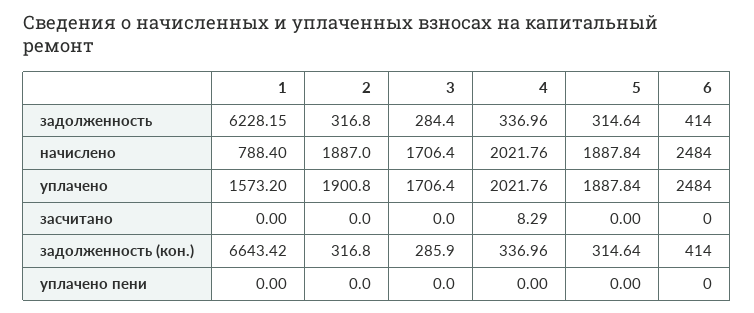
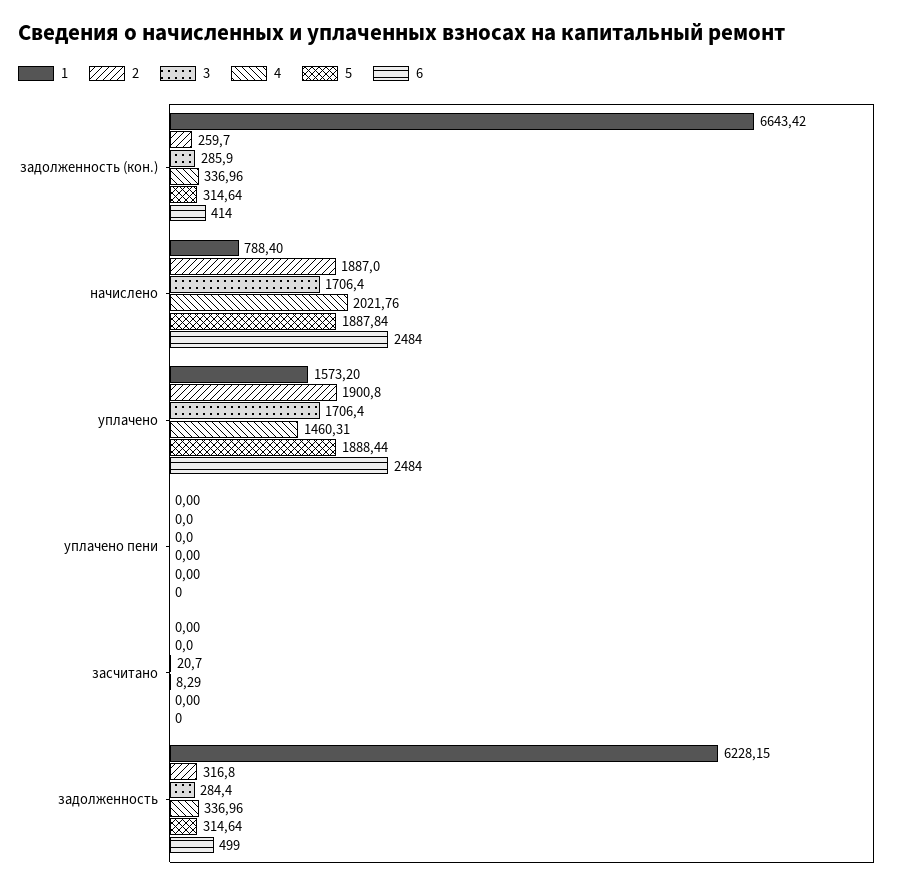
6, задолженность: 414 -> 499
4, уплачено: 2021.76 -> 1460.31
5, уплачено: 1887.84 -> 1888.44
3, засчитано: 0 -> 20.7
2, задолженность (кон.): 316.8 -> 259.7

